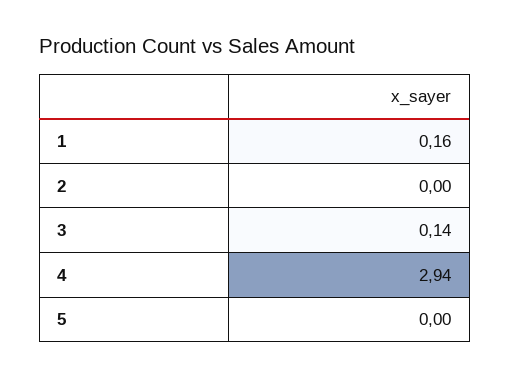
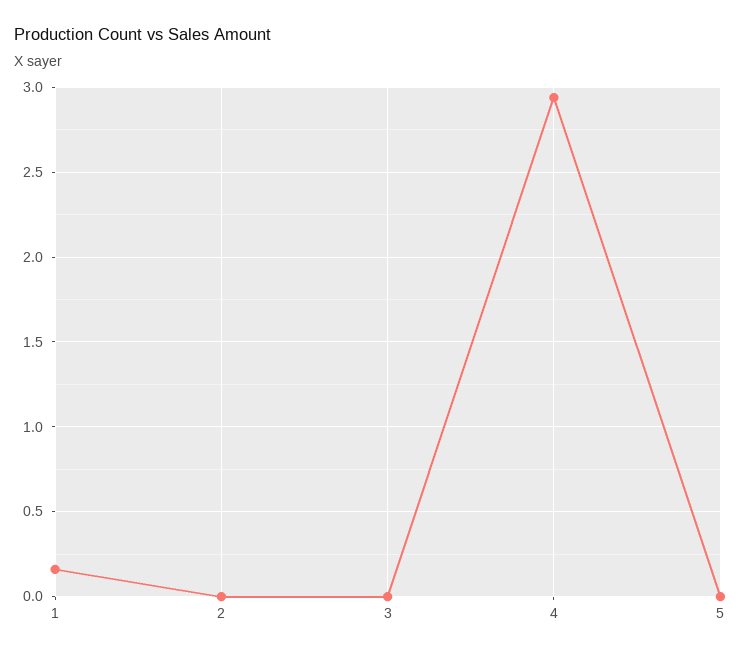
3: 0.14 -> 0

